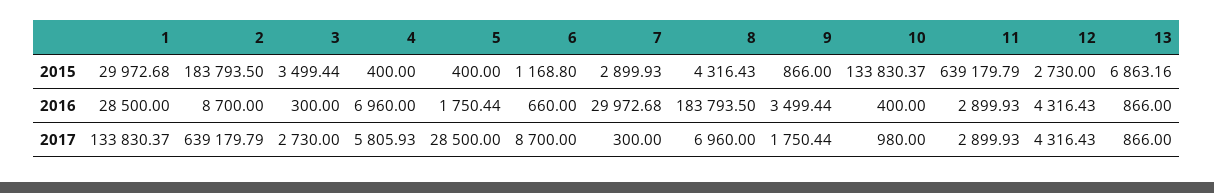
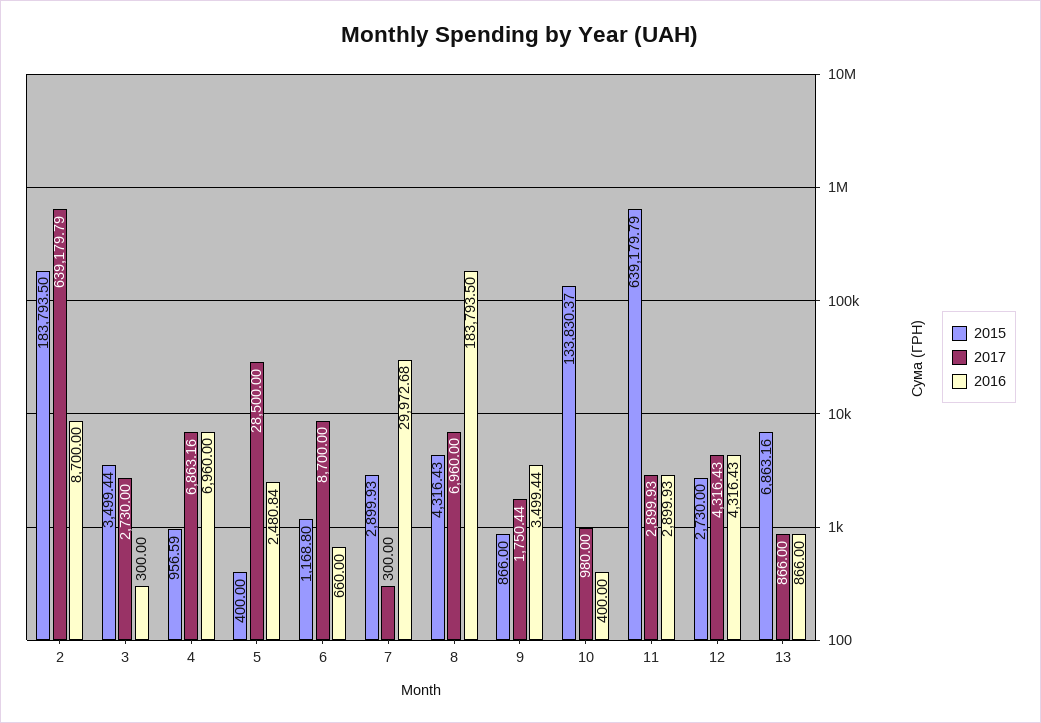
2015, 1: 29972.68 -> none
2015, 4: 400 -> 956.59
2016, 1: 28500 -> none
2016, 5: 1750.44 -> 2480.84
2017, 1: 133830.37 -> none
2017, 4: 5805.93 -> 6863.16

